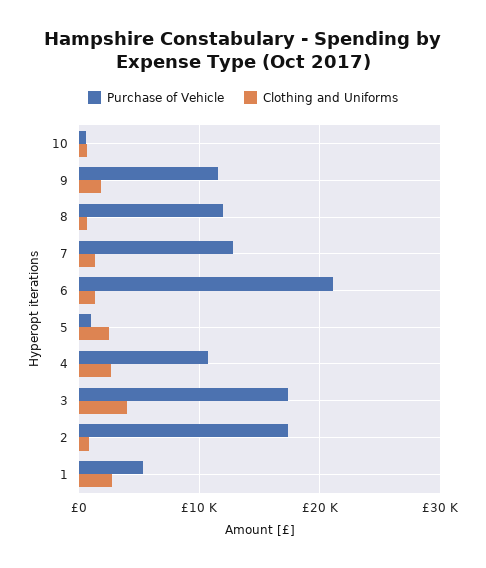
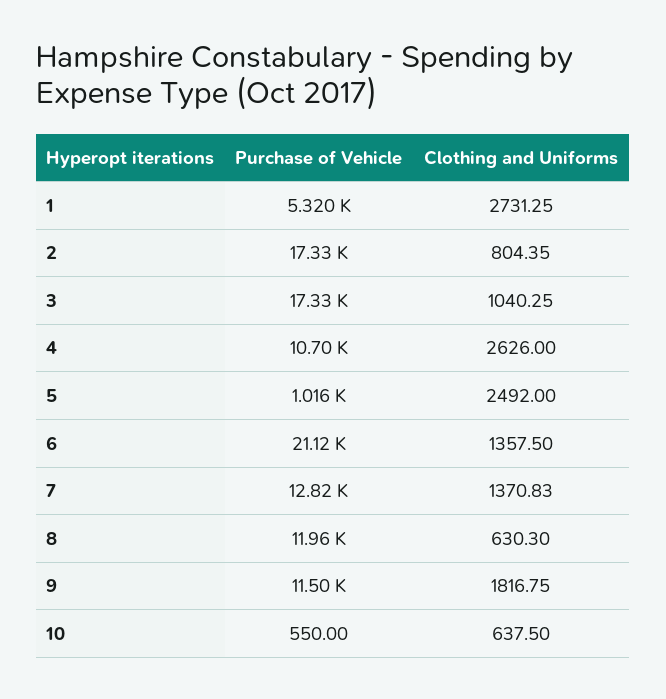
Clothing and Uniforms, 3: 4000 -> 1040.25

